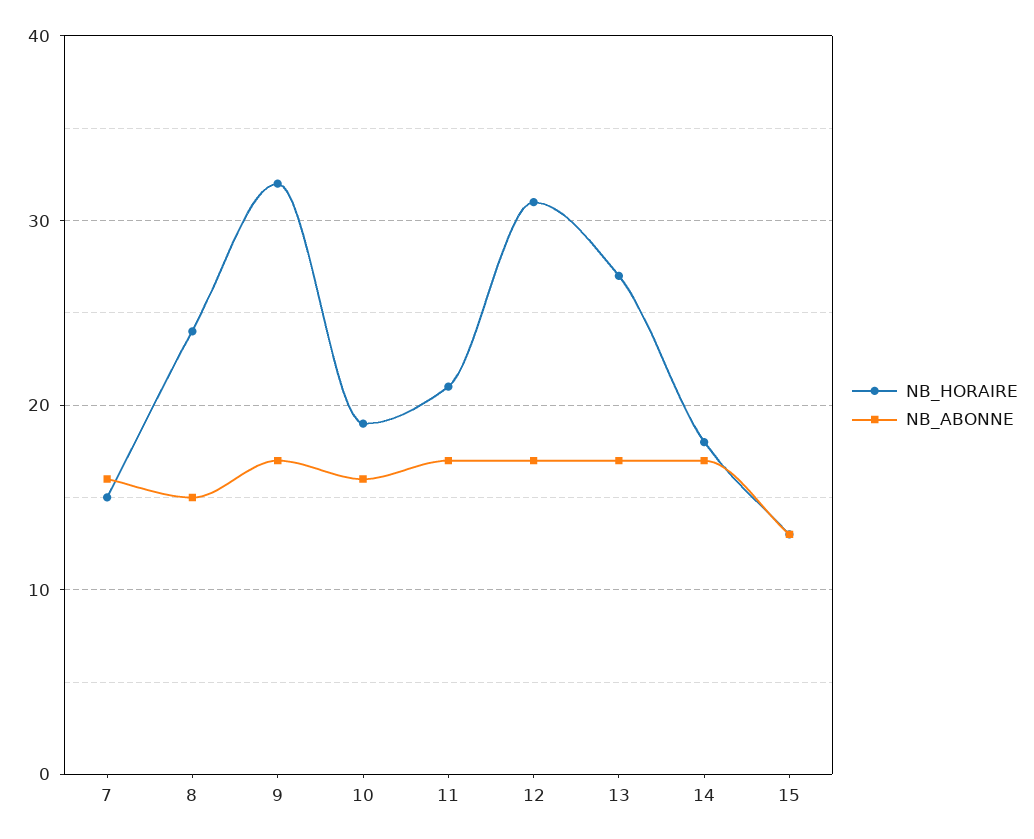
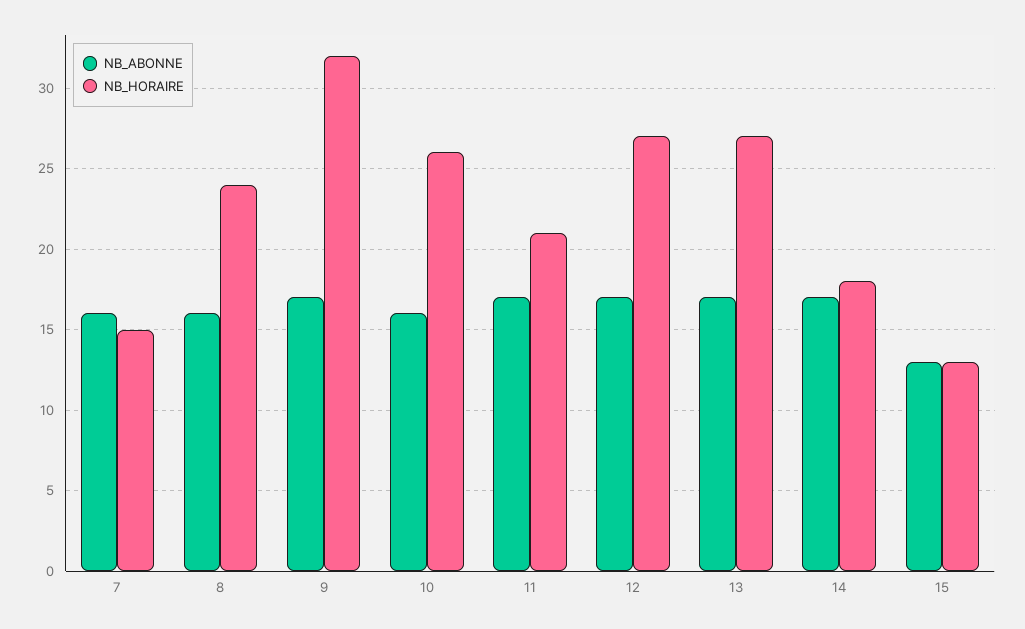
NB_ABONNE, 8: 15 -> 16
NB_HORAIRE, 10: 19 -> 26
NB_HORAIRE, 12: 31 -> 27

